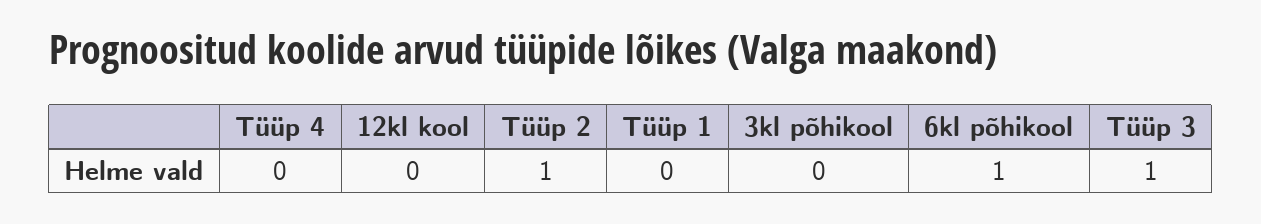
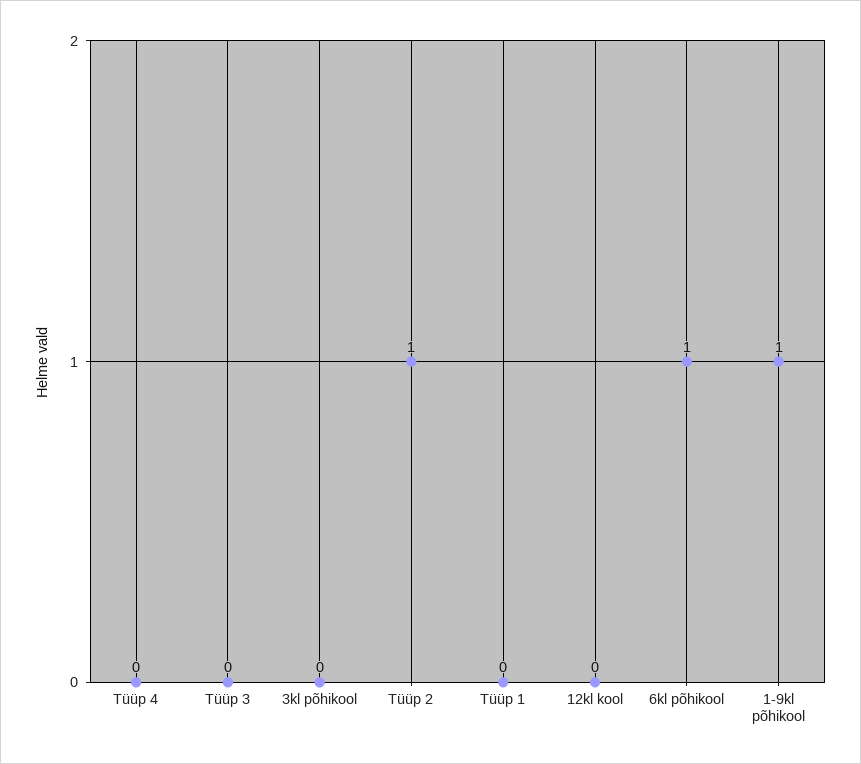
Tüüp 3: 1 -> 0
1-9kl põhikool: none -> 1

